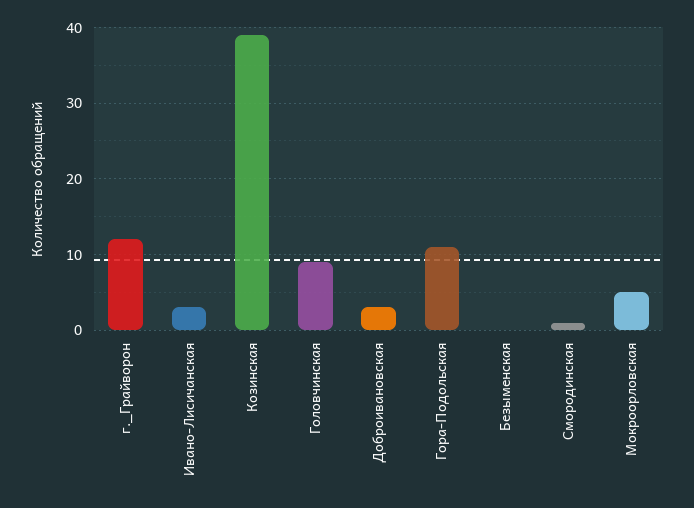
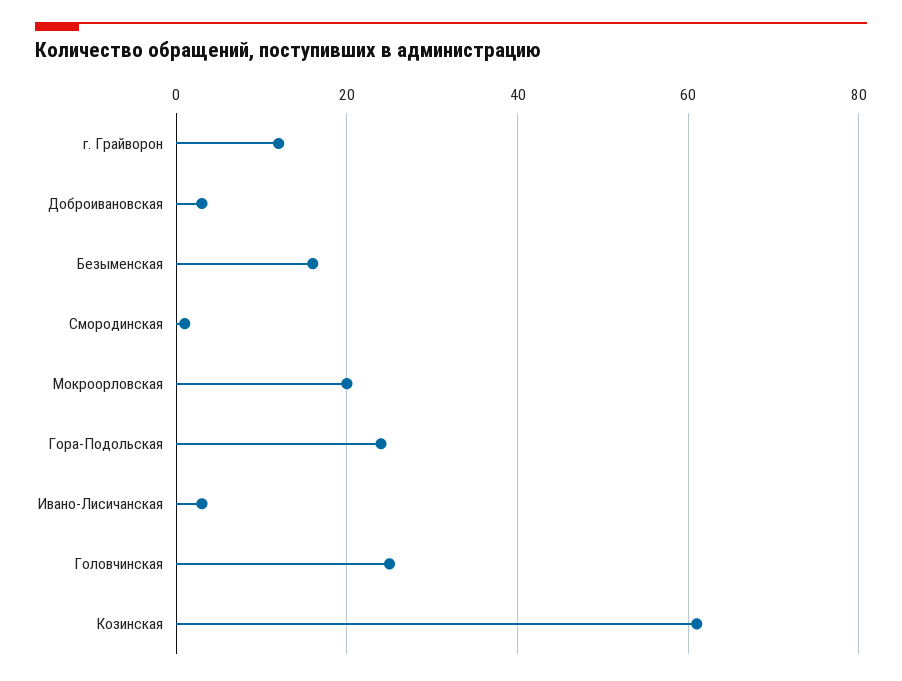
Козинская: 39 -> 60
Головчинская: 9 -> 25
Гора-Подольская: 11 -> 25
Безыменская: 0 -> 15
Мокроорловская: 5 -> 20

